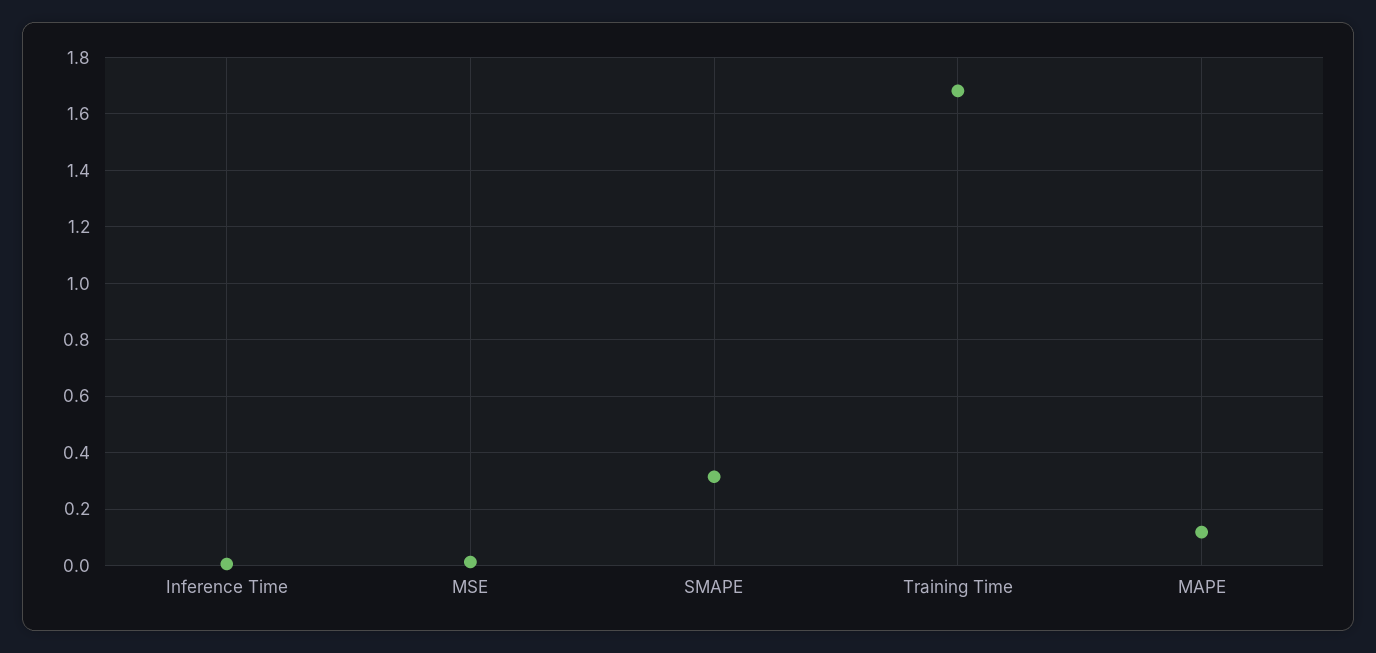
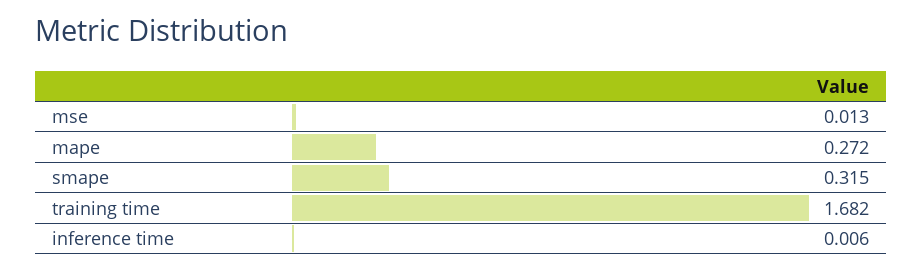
MAPE: 0.125 -> 0.272

